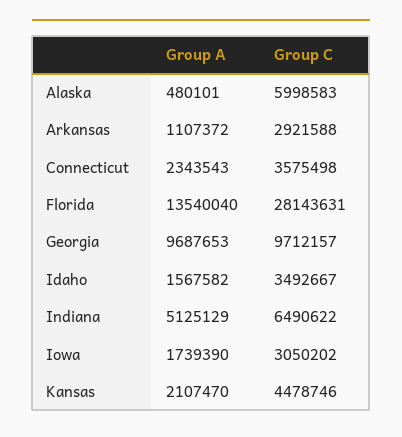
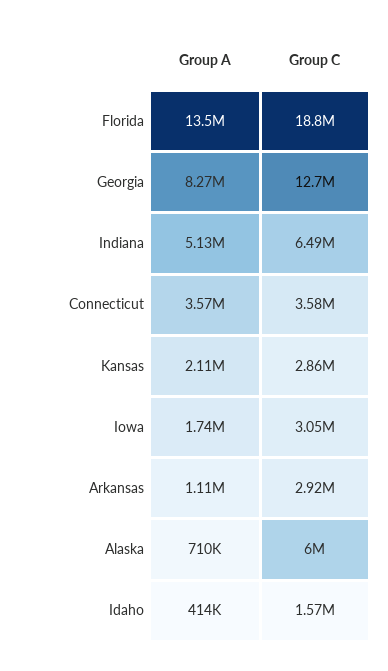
Group A, Alaska: 480101 -> 710000
Group A, Connecticut: 2343543 -> 3570000
Group C, Florida: 28143631 -> 18800000
Group A, Georgia: 9687653 -> 8270000
Group C, Georgia: 9712157 -> 12700000
Group A, Idaho: 1567582 -> 414000
Group C, Idaho: 3492667 -> 1570000
Group C, Kansas: 4478746 -> 2860000

